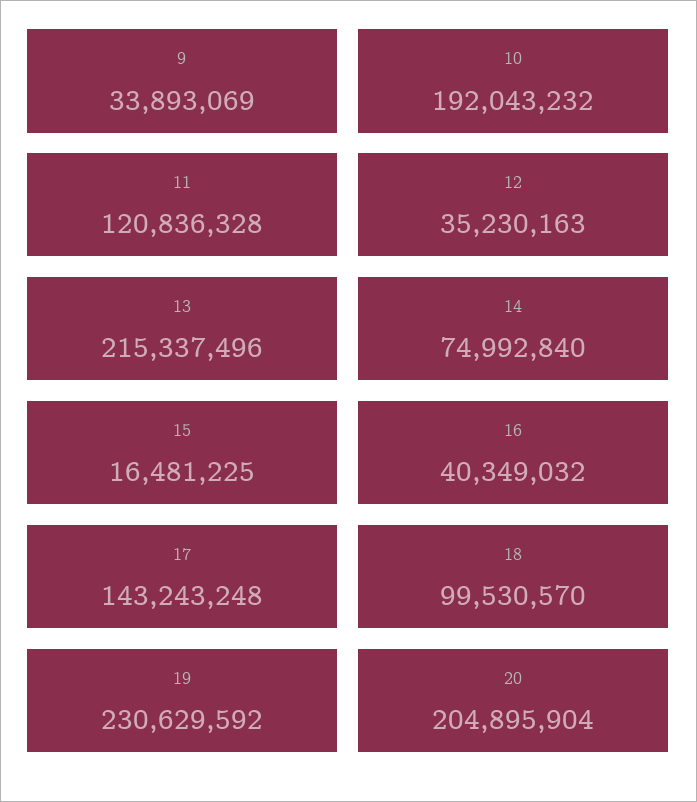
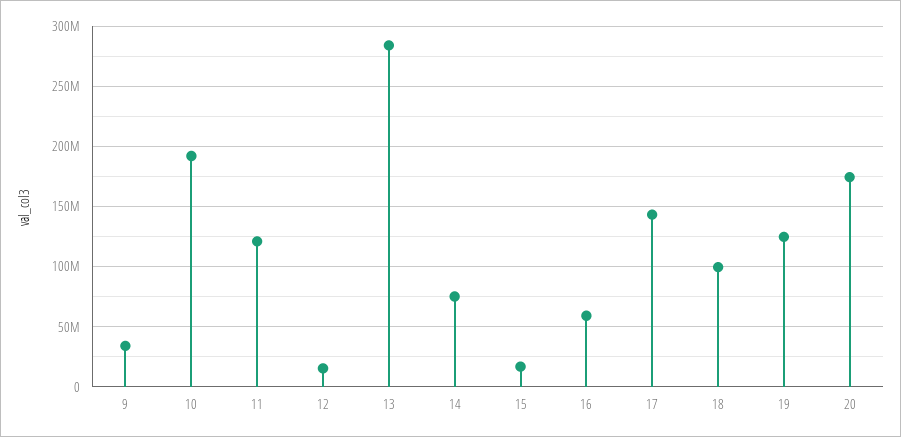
12: 35230163 -> 15000000
13: 215337496 -> 285000000
16: 40349032 -> 60000000
19: 230629592 -> 125000000
20: 204895904 -> 175000000

